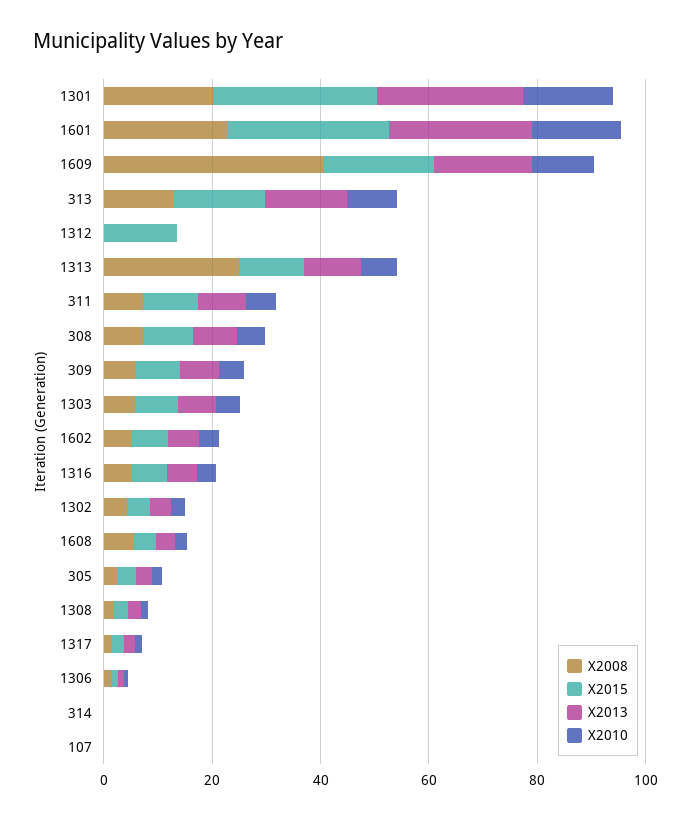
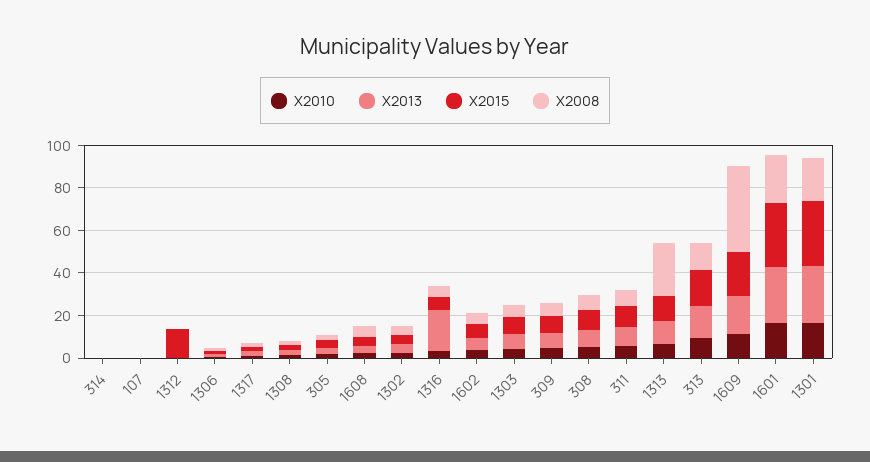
X2013, 1316: 5 -> 20

